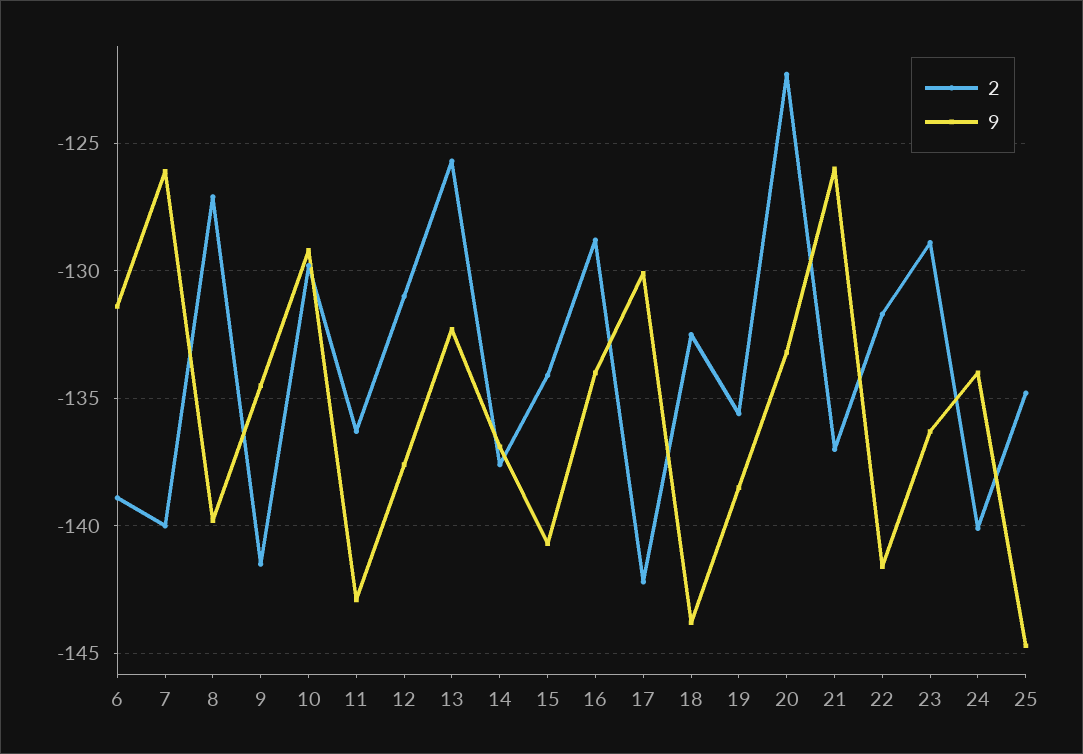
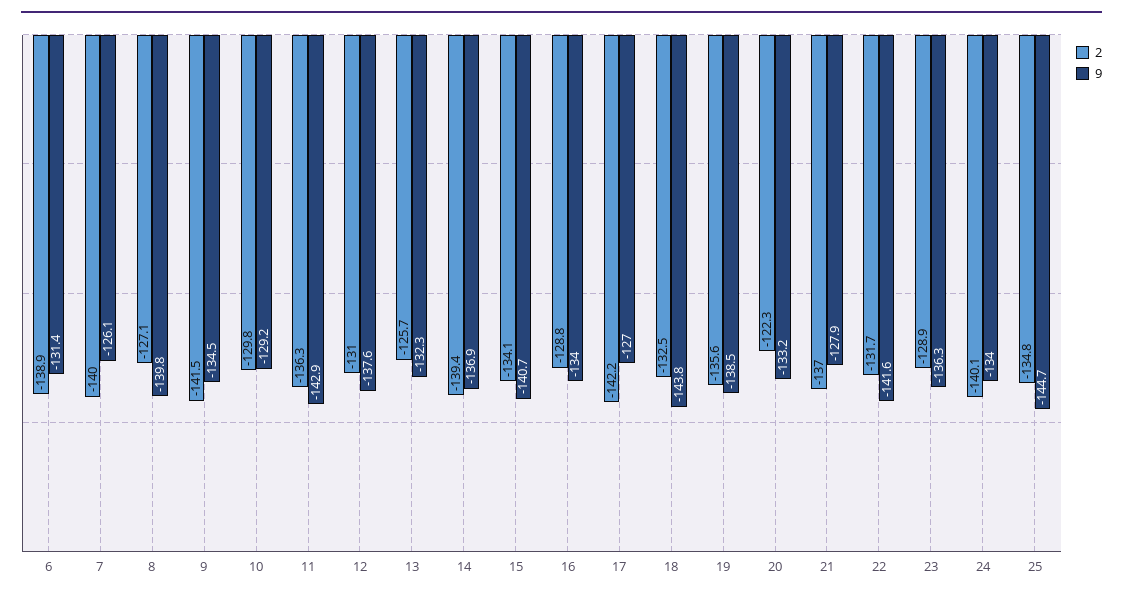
2, 14: -137.5 -> -139.4
9, 17: -130 -> -127
9, 21: -126 -> -127.9

